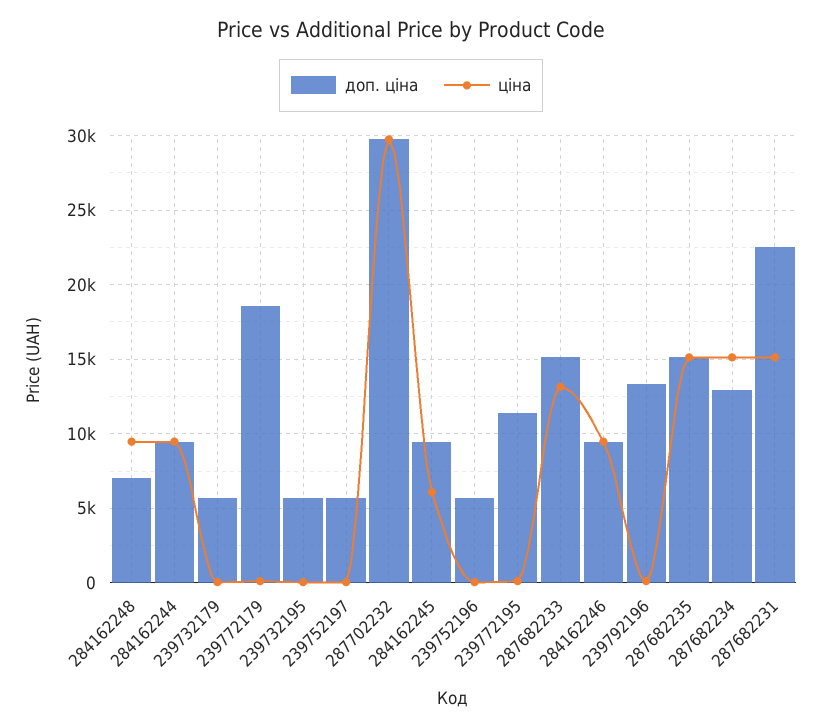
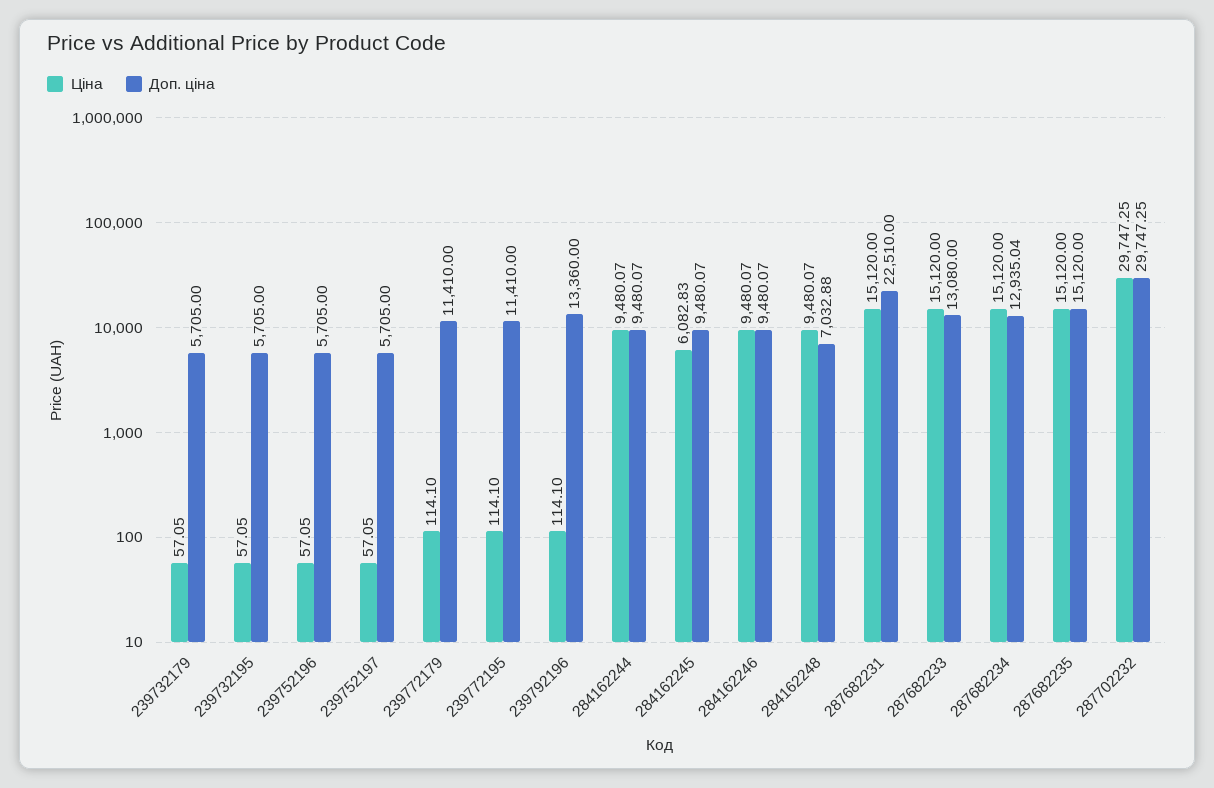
доп. ціна, 239772179: 18500 -> 11410
доп. ціна, 287682233: 15000 -> 13080
ціна, 287682233: 13000 -> 15120

